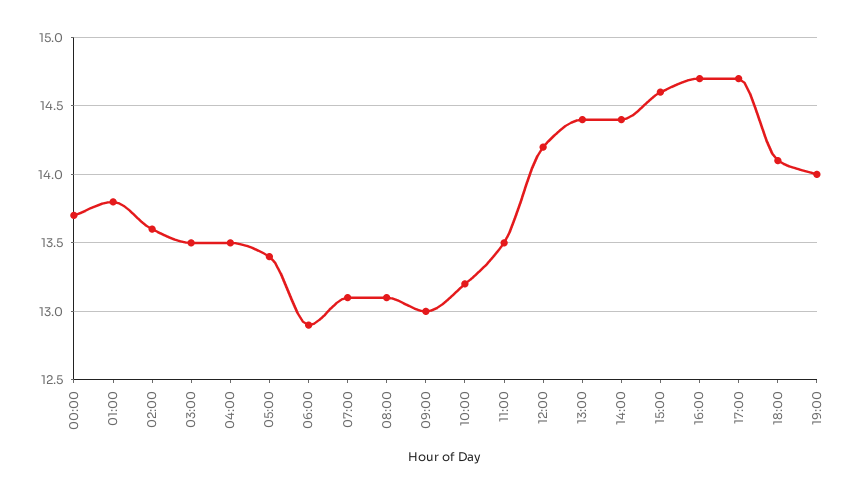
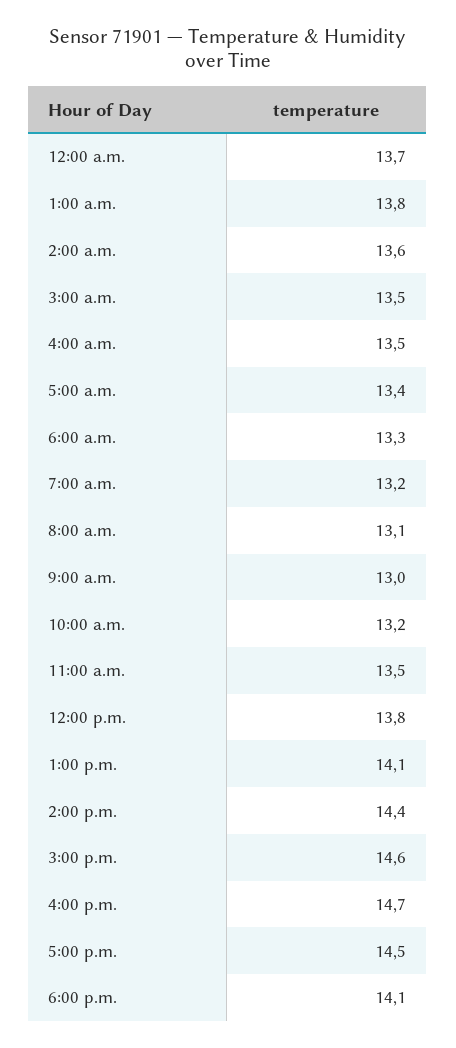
06:00: 12.9 -> 13.3
07:00: 13.1 -> 13.2
12:00: 14.2 -> 13.8
13:00: 14.4 -> 14.1
17:00: 14.7 -> 14.5
19:00: 14 -> none

